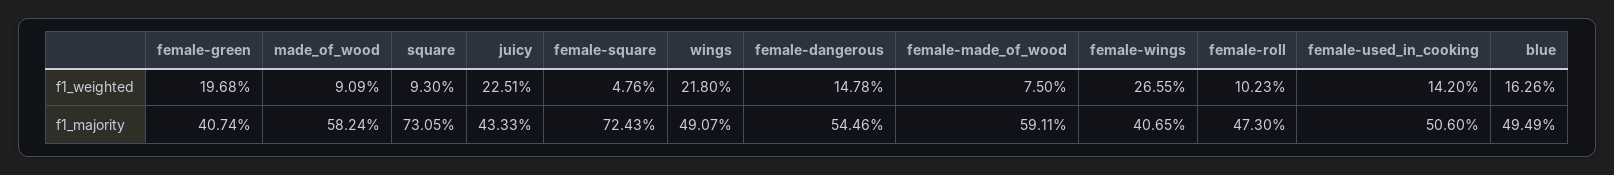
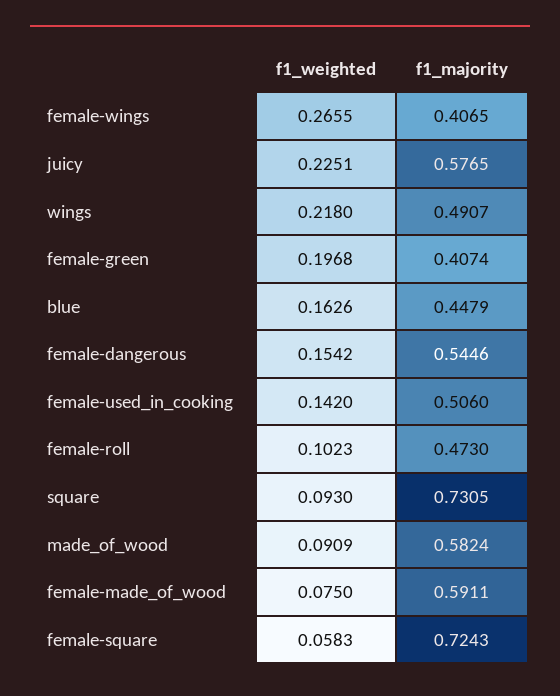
female-square, f1_weighted: 0.0476 -> 0.0583
female-dangerous, f1_weighted: 0.1478 -> 0.1542
juicy, f1_majority: 0.4333 -> 0.5765
blue, f1_majority: 0.4949 -> 0.4479

